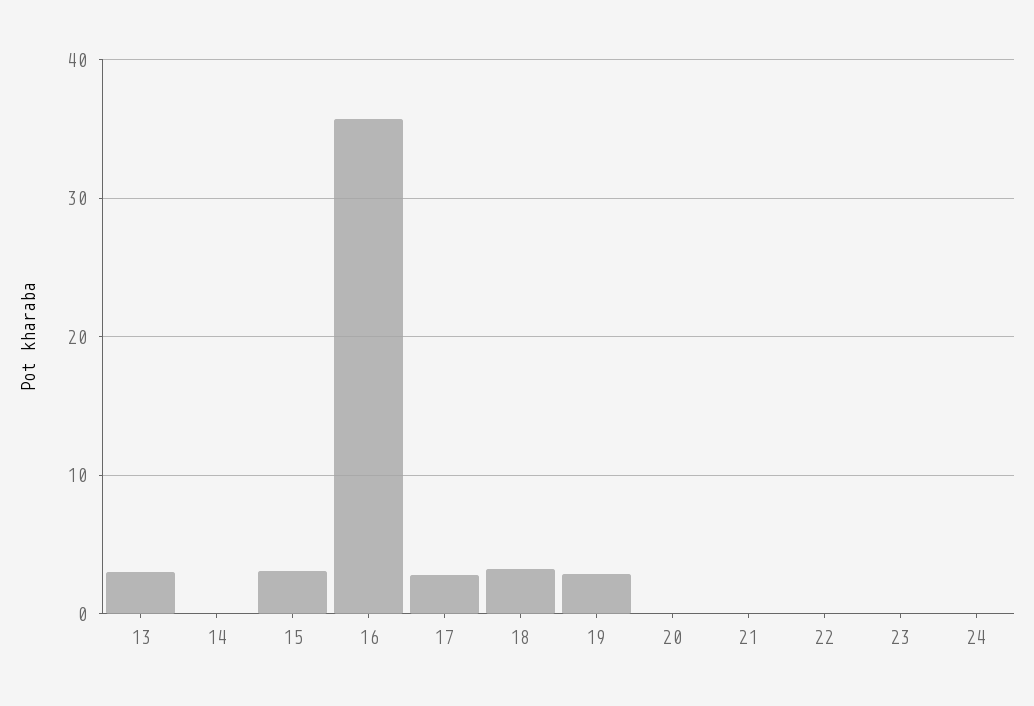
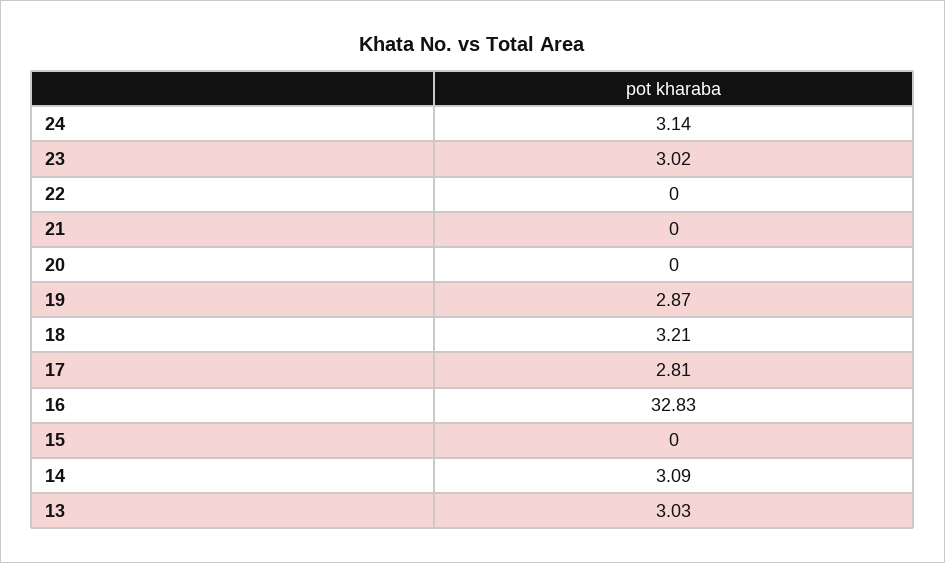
14: 0 -> 3.09
15: 3 -> 0
16: 36 -> 32.83
23: 0 -> 3.02
24: 0 -> 3.14

